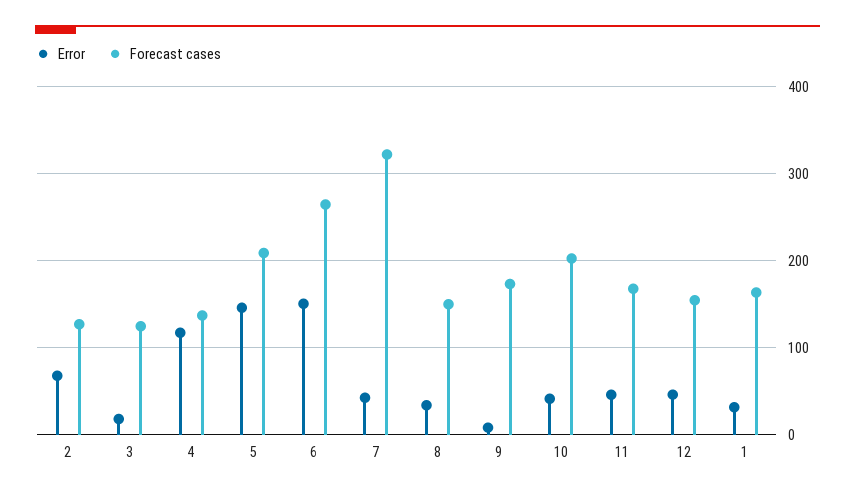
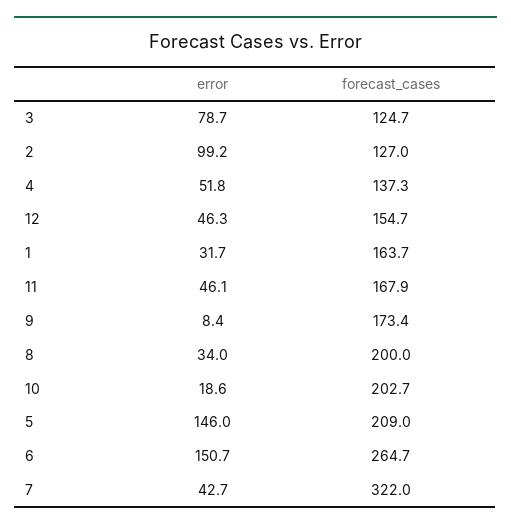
Error, 2: 70 -> 99.2
Error, 3: 20 -> 78.7
Error, 4: 120 -> 51.8
Forecast cases, 8: 150 -> 200
Error, 10: 40 -> 18.6

